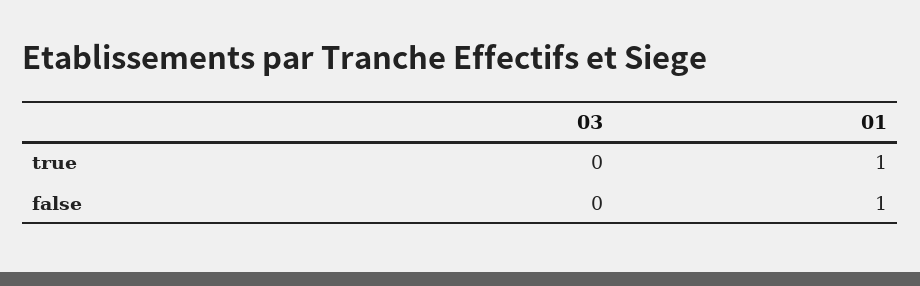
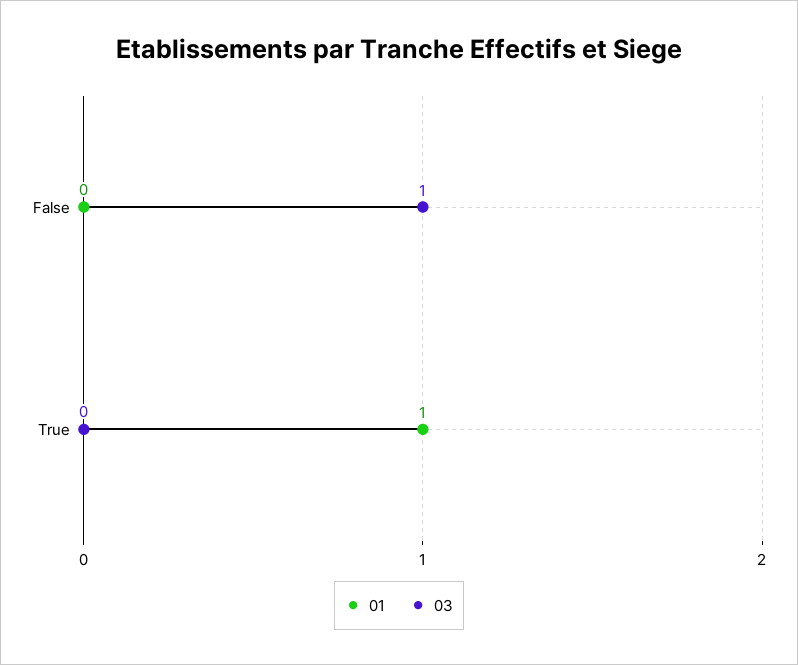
03, false: 0 -> 1
01, false: 1 -> 0

